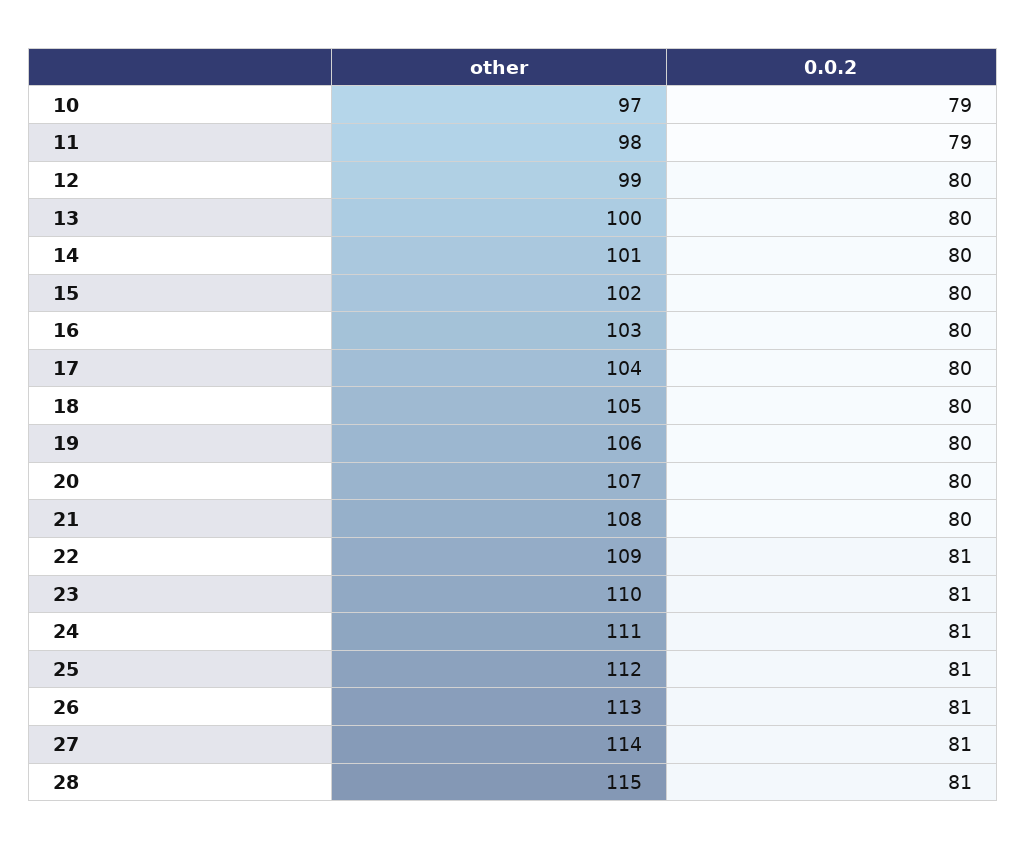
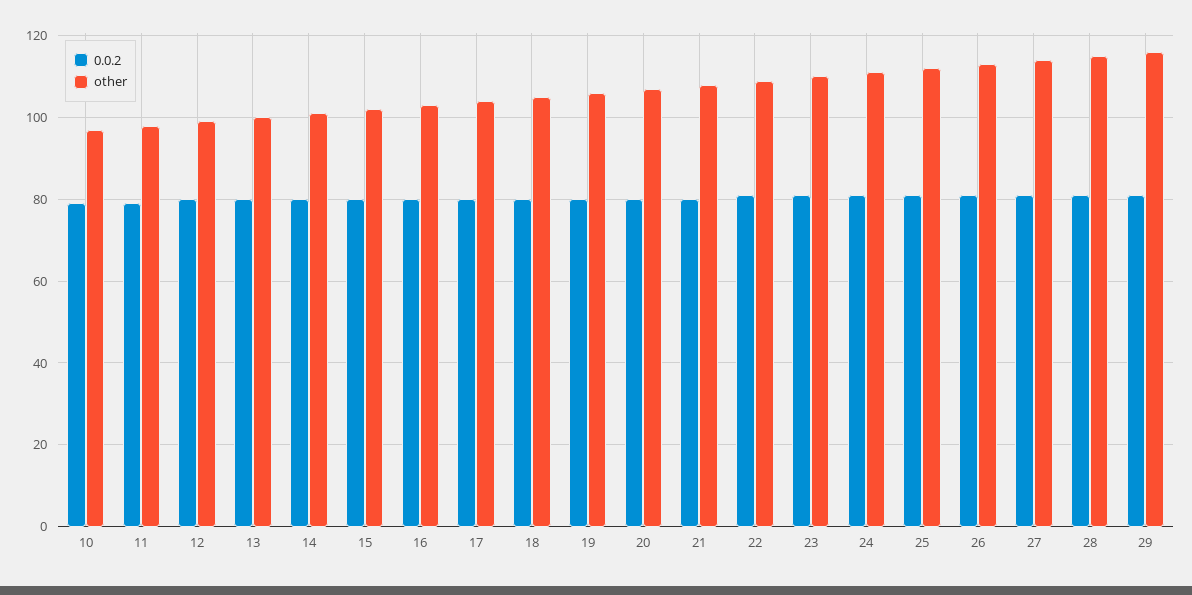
0.0.2, 29: none -> 80
other, 29: none -> 115

